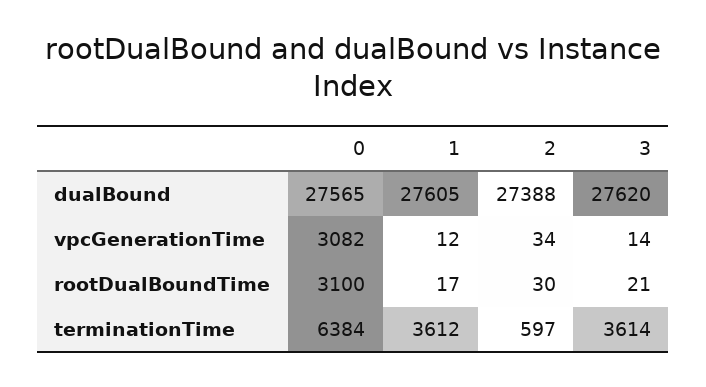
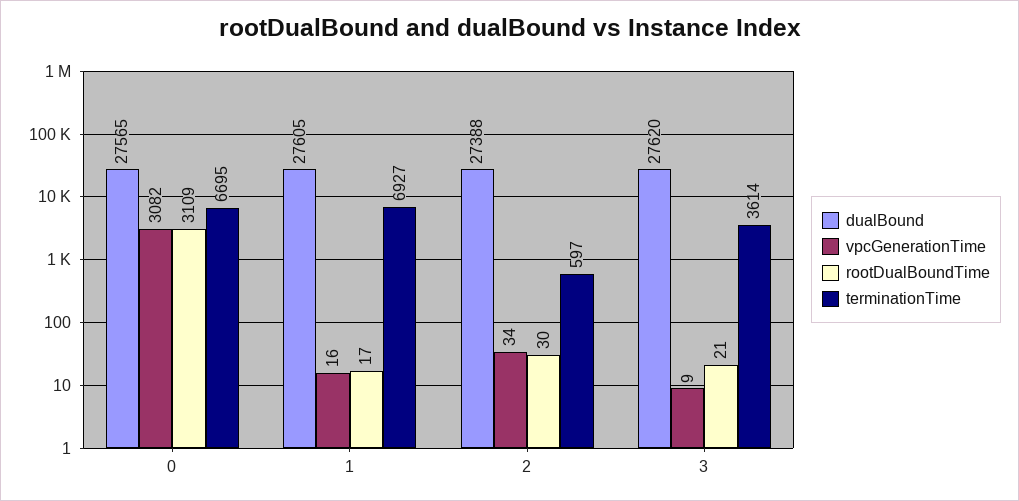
vpcGenerationTime, 1: 12 -> 16
vpcGenerationTime, 3: 14 -> 9
rootDualBoundTime, 0: 3100 -> 3109
terminationTime, 0: 6384 -> 6695
terminationTime, 1: 3612 -> 6927

